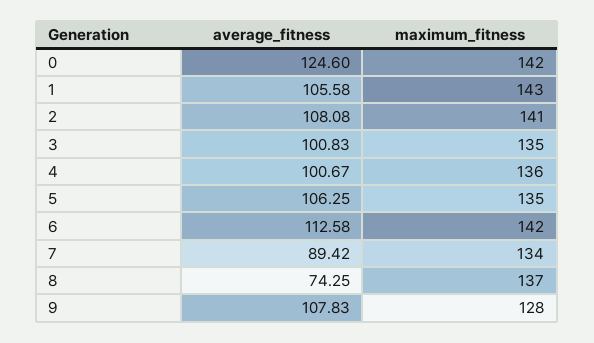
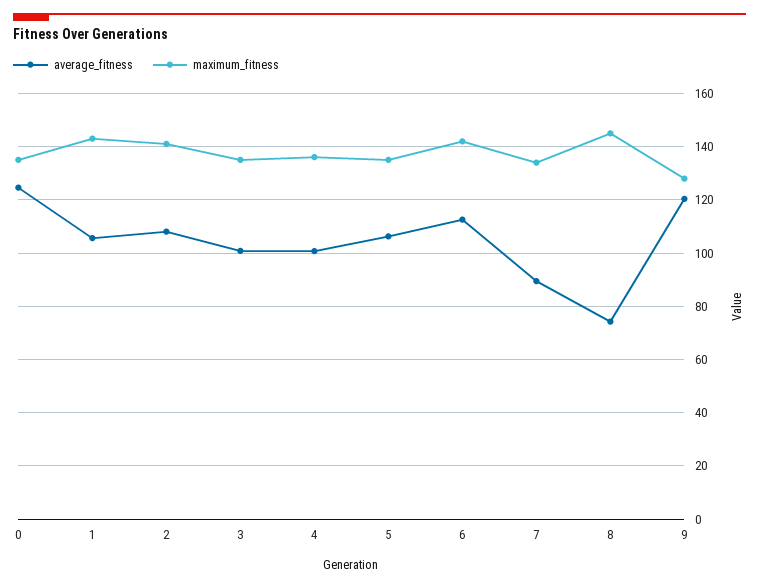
maximum_fitness, 0: 142 -> 135
maximum_fitness, 8: 137 -> 145
average_fitness, 9: 107.83 -> 120

